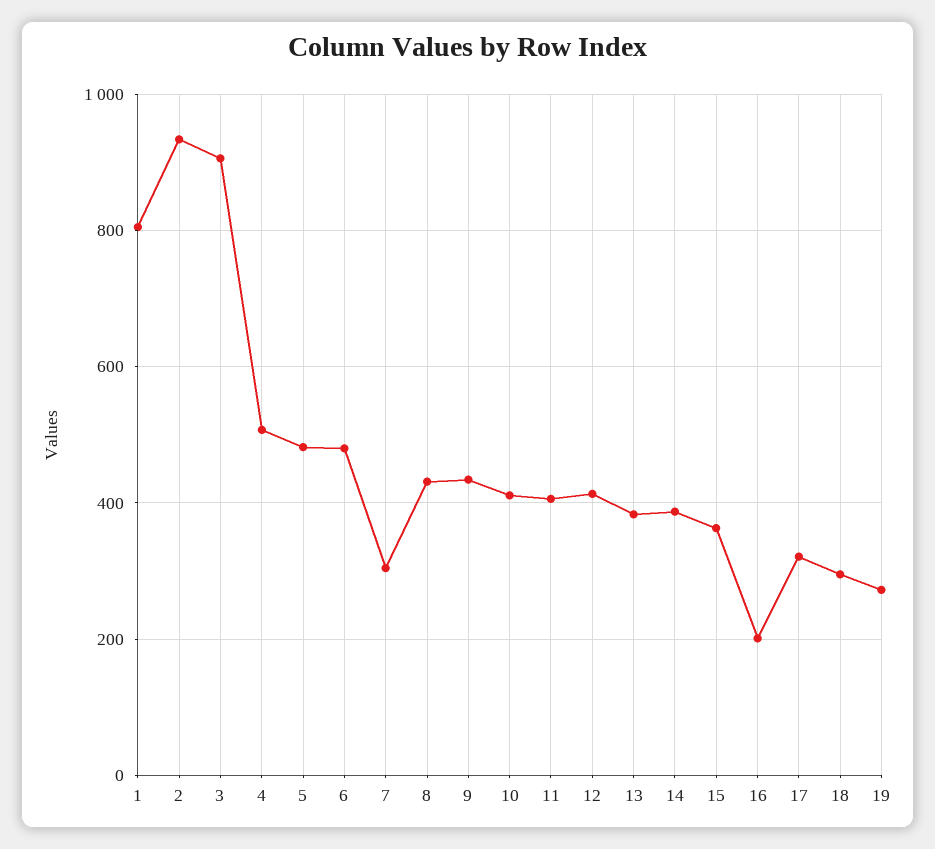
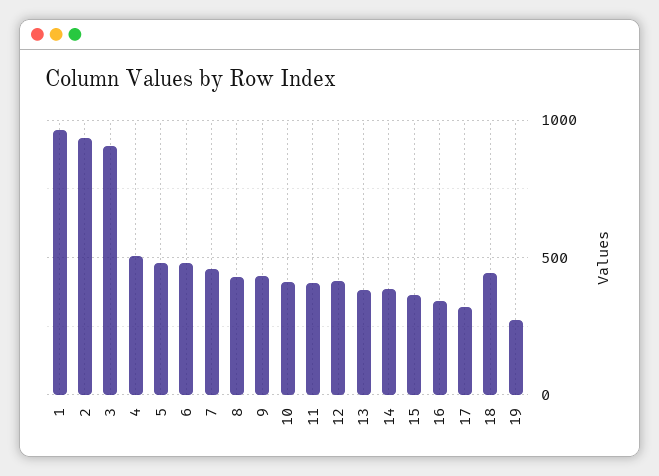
1: 800 -> 950
7: 300 -> 450
16: 200 -> 350
18: 300 -> 450

